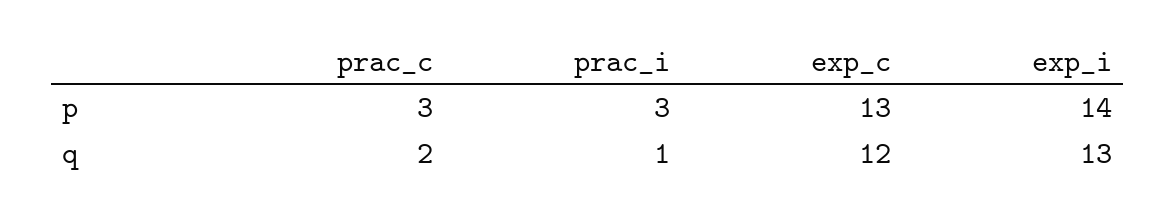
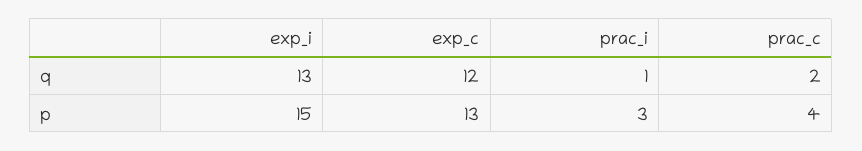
prac_c, p: 3 -> 4
exp_i, p: 14 -> 15

